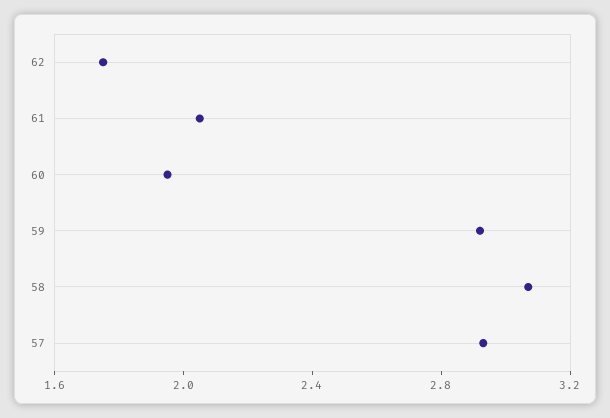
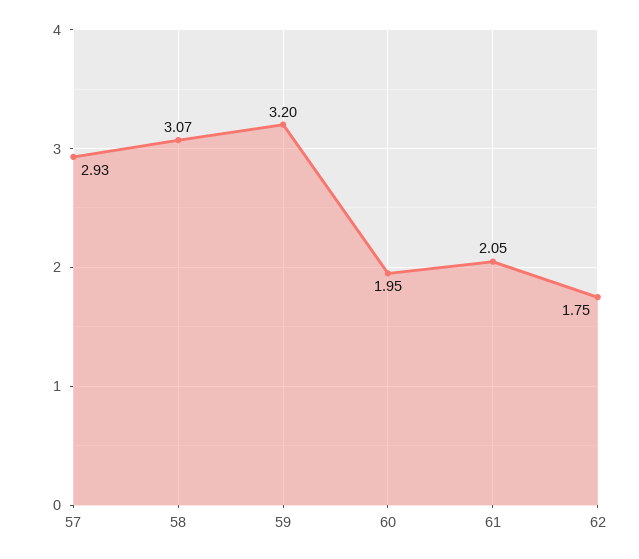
59: 2.9 -> 3.2

